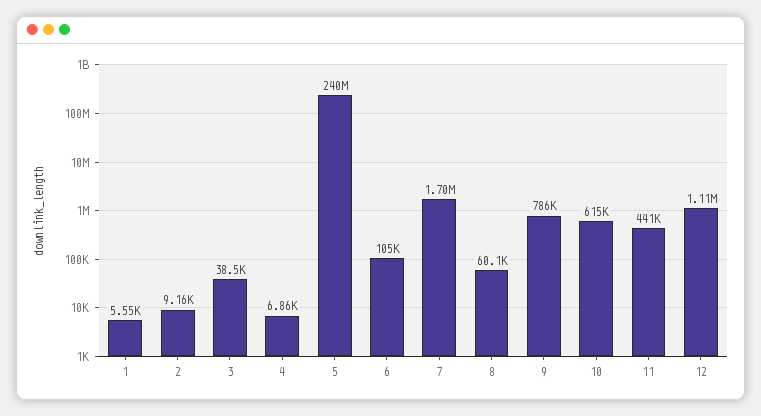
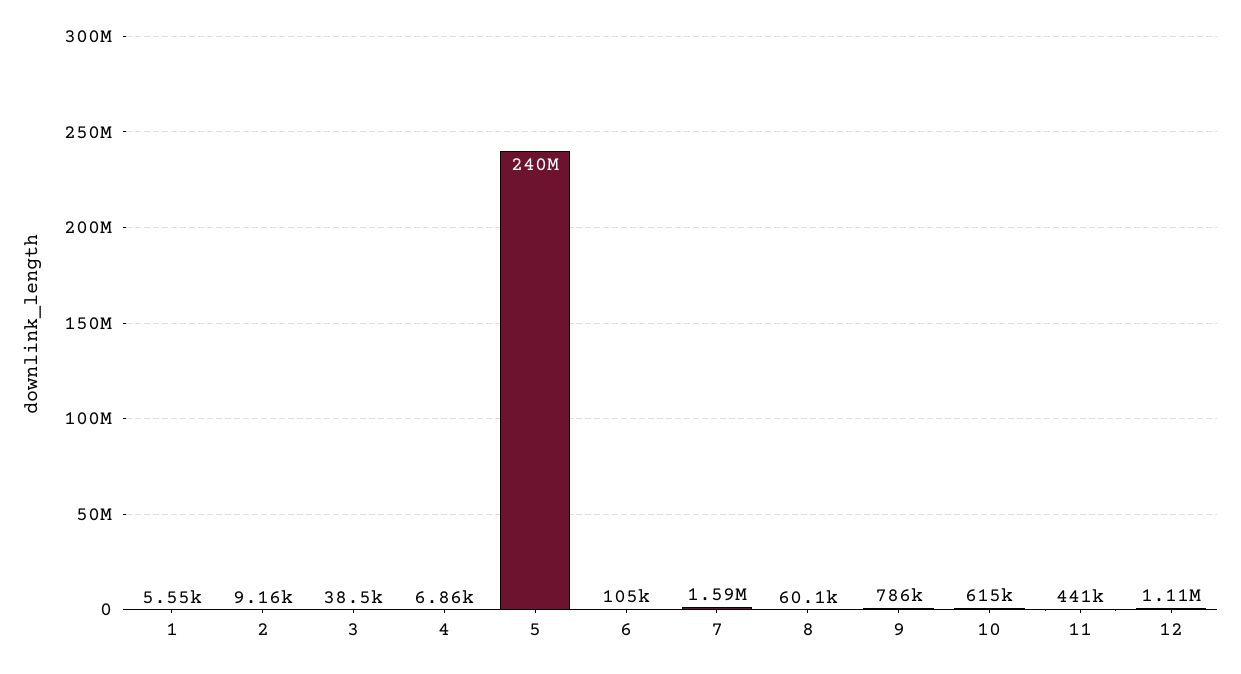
7: 1700000 -> 1590000

